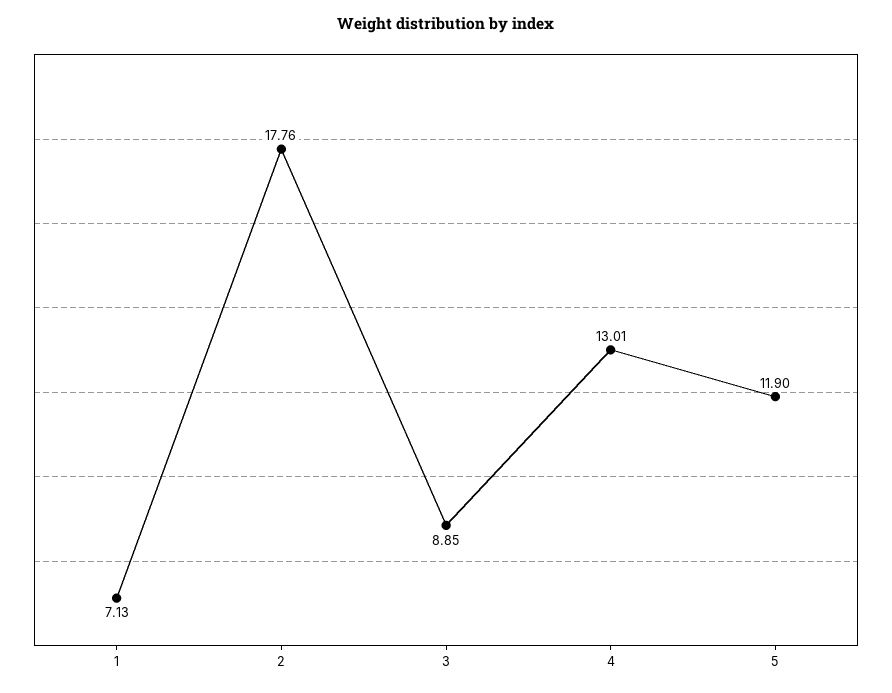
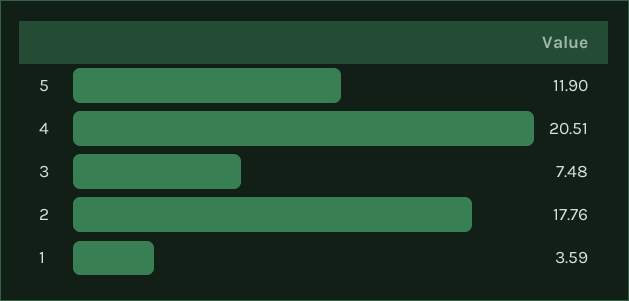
1: 7.13 -> 3.59
3: 8.85 -> 7.48
4: 13.01 -> 20.51

